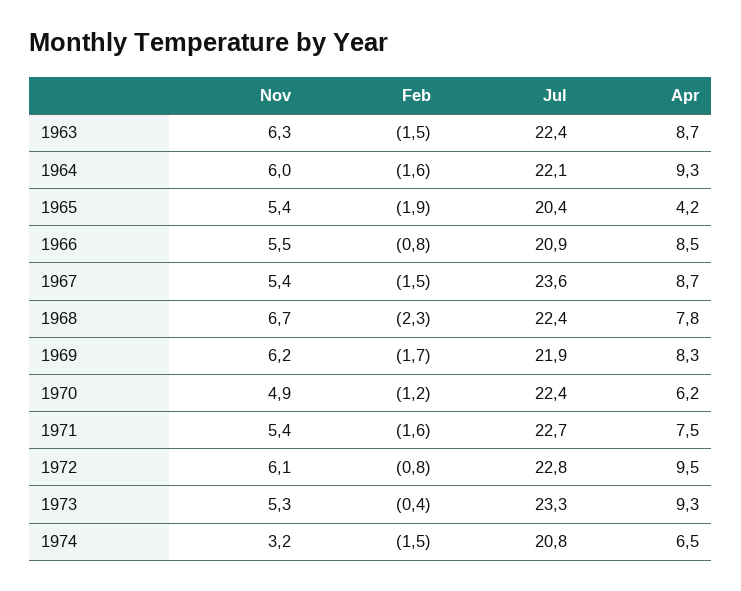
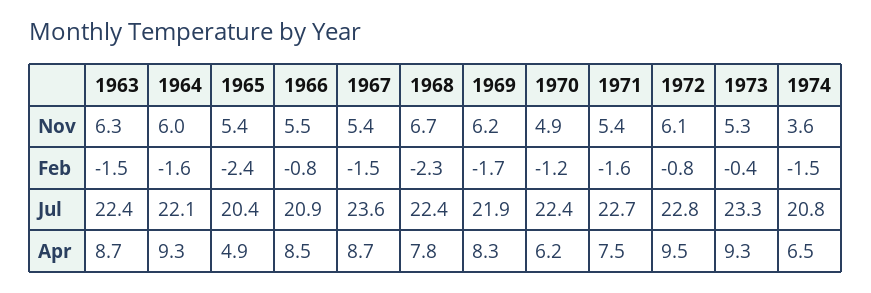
Feb, 1965: -1.9 -> -2.4
Apr, 1965: 4.2 -> 4.9
Nov, 1974: 3.2 -> 3.6

